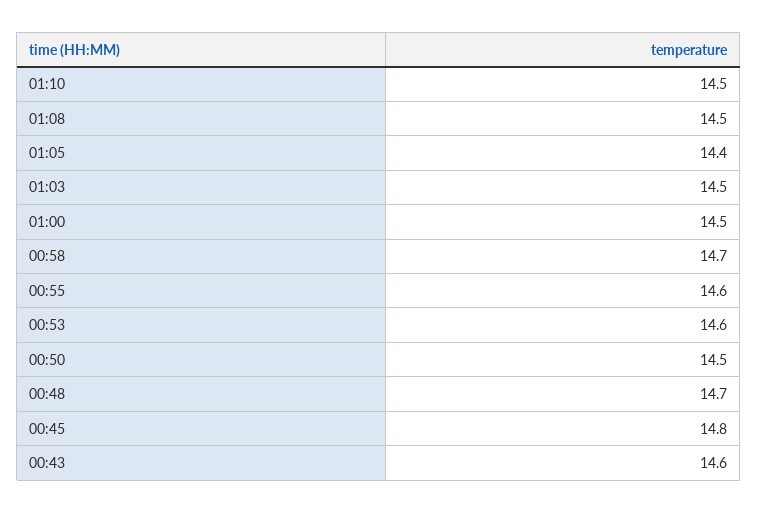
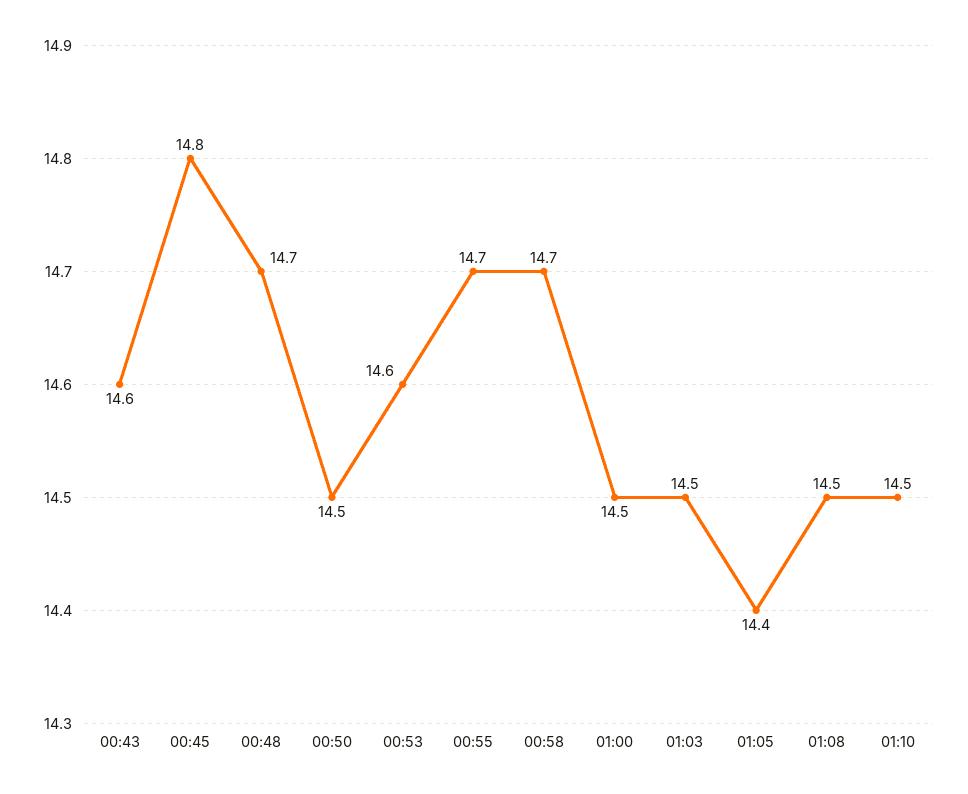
00:55: 14.6 -> 14.7

